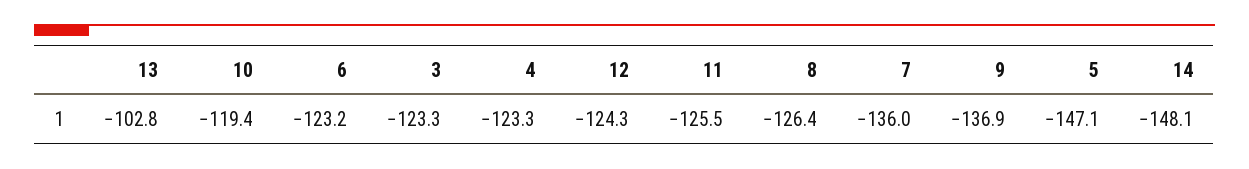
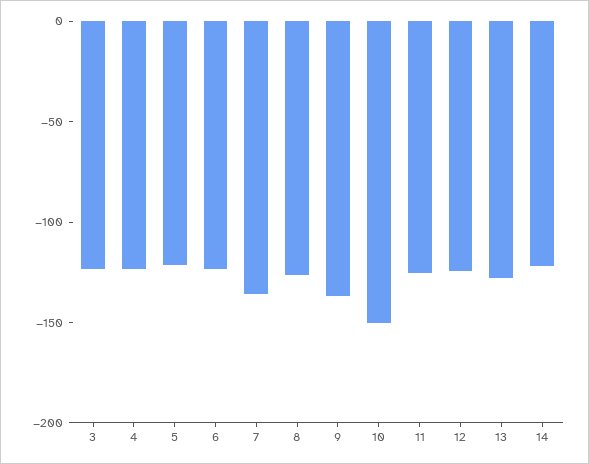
13: -102.8 -> -130
10: -119.4 -> -150
5: -147.1 -> -120
14: -148.1 -> -120

